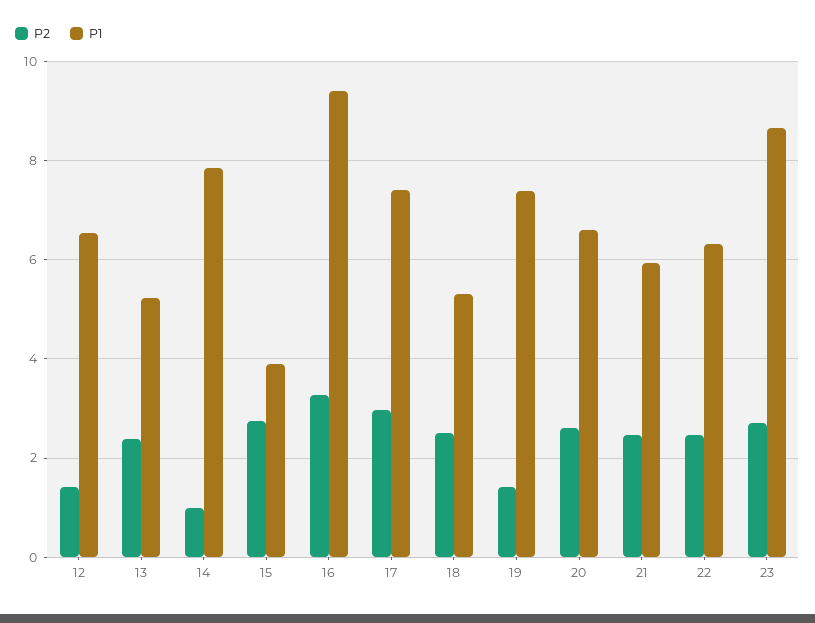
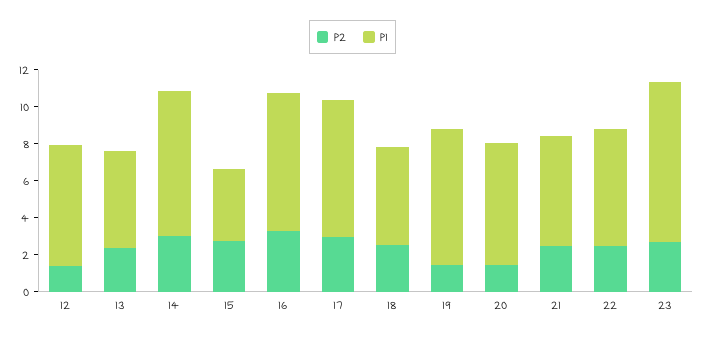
P2, 14: 1 -> 3
P1, 16: 9.4 -> 7.5
P2, 20: 2.6 -> 1.5

